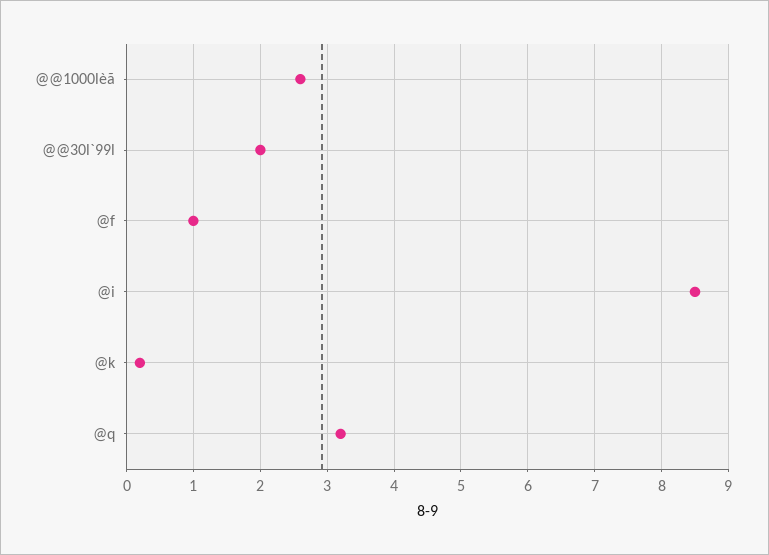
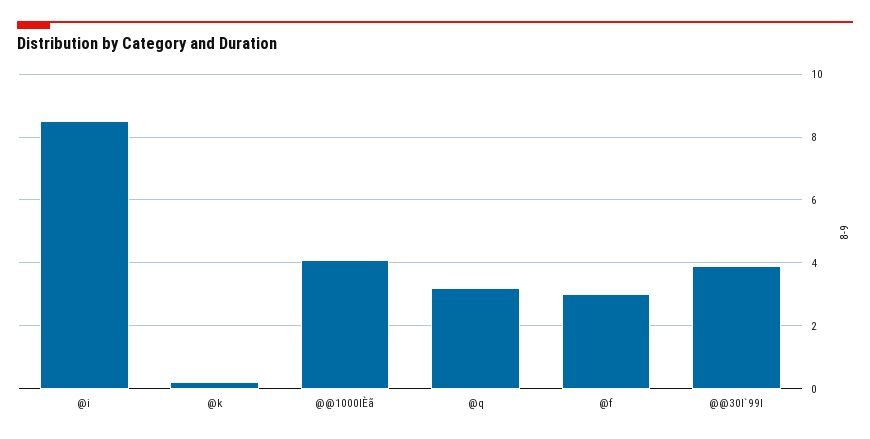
@@1000lèã: 2.6 -> 4
@@30l`99l: 2 -> 4
@f: 1 -> 3

